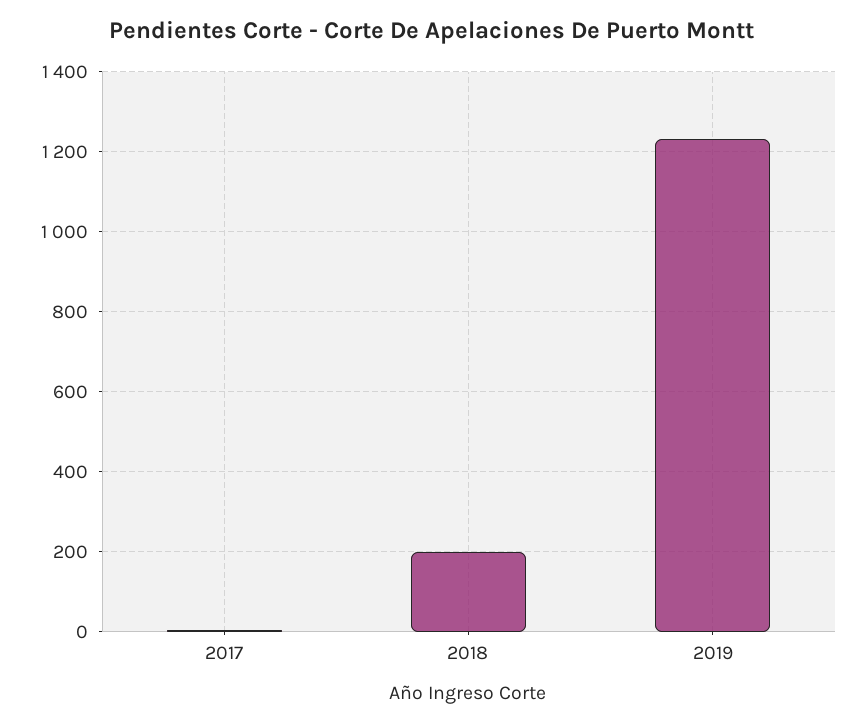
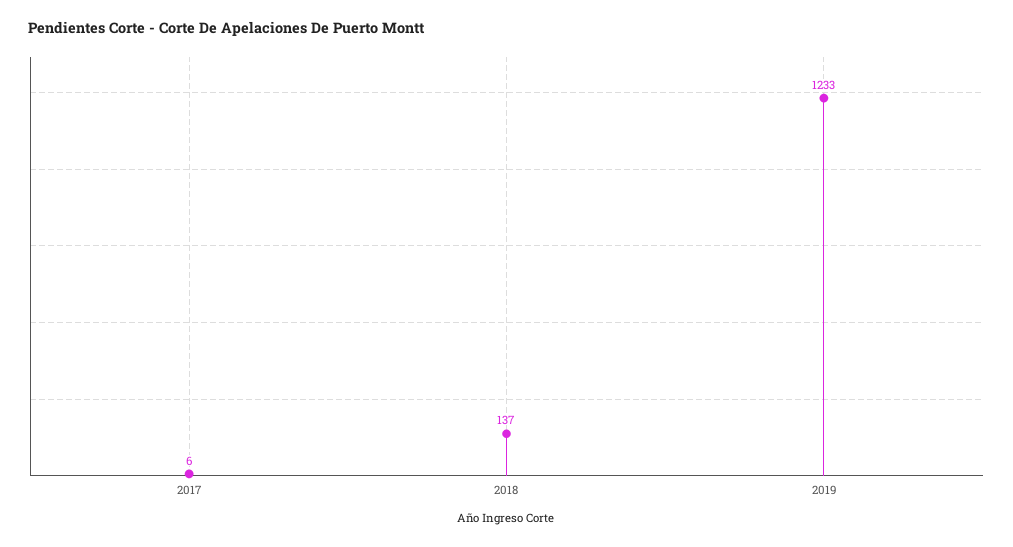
2018: 200 -> 137

